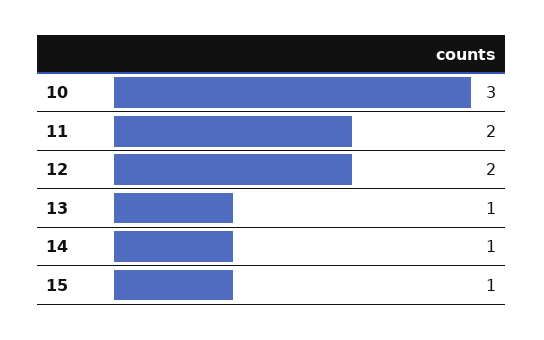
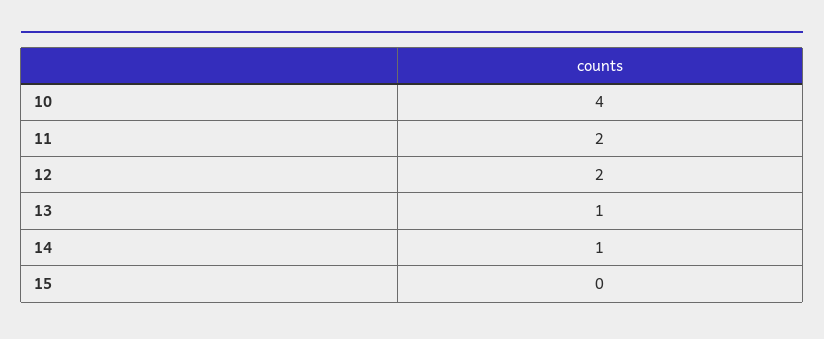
10: 3 -> 4
15: 1 -> 0

